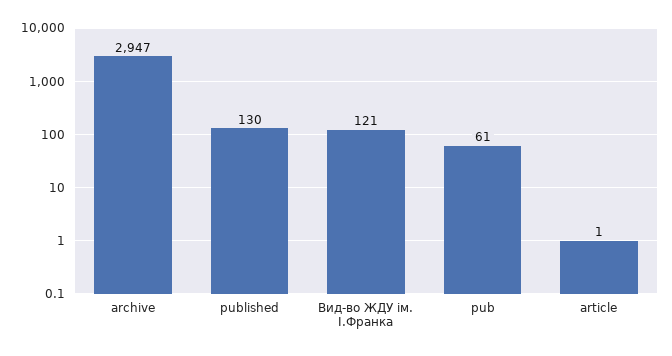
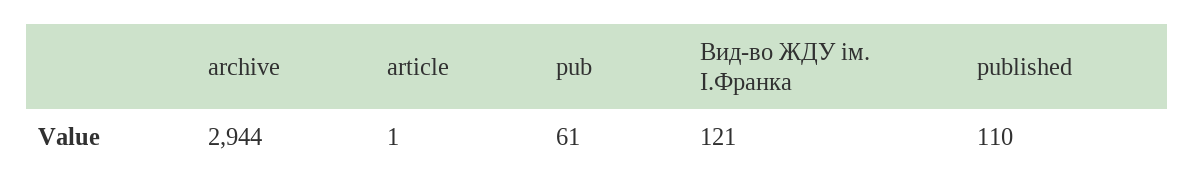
archive: 2947 -> 2944
published: 130 -> 110

